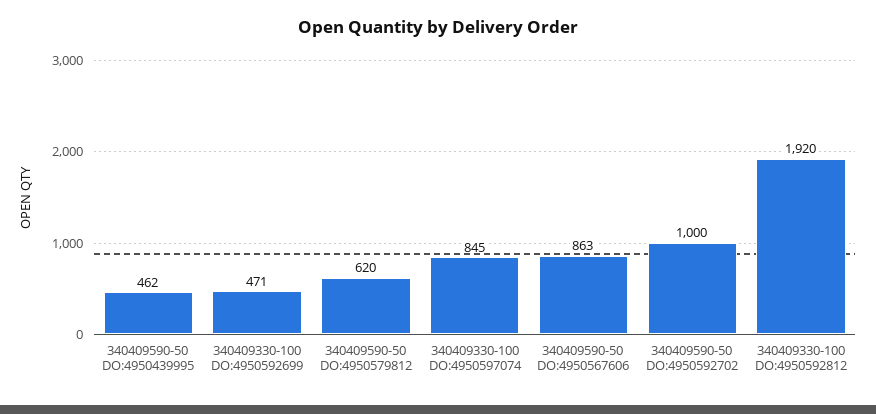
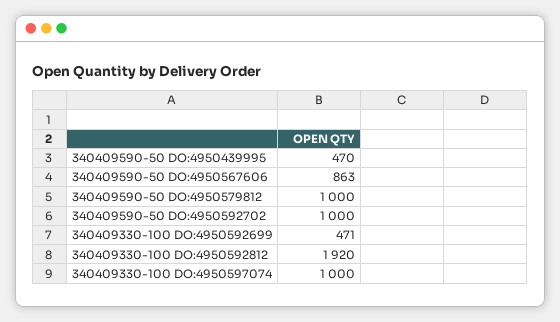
340409590-50 DO:4950439995: 462 -> 470
340409590-50 DO:4950579812: 620 -> 1000
340409330-100 DO:4950597074: 845 -> 1000

